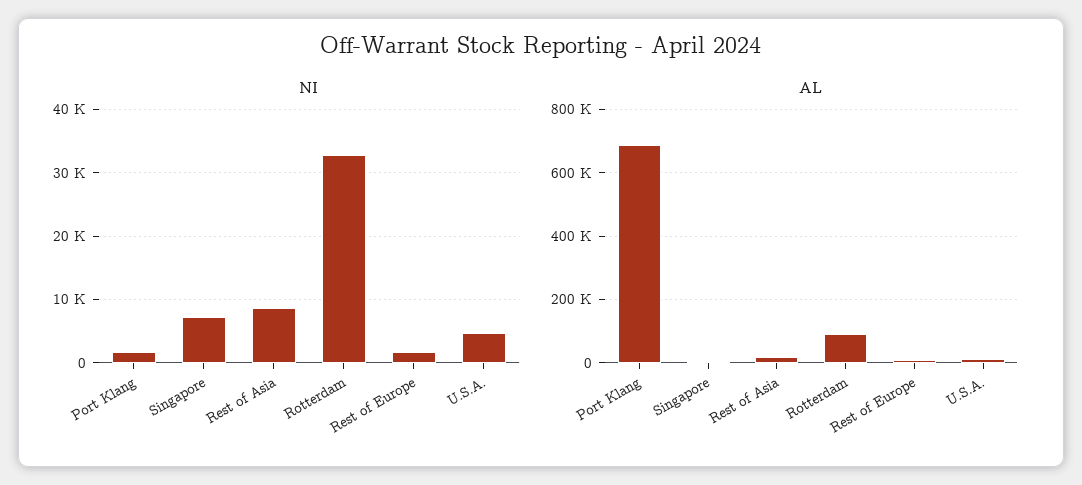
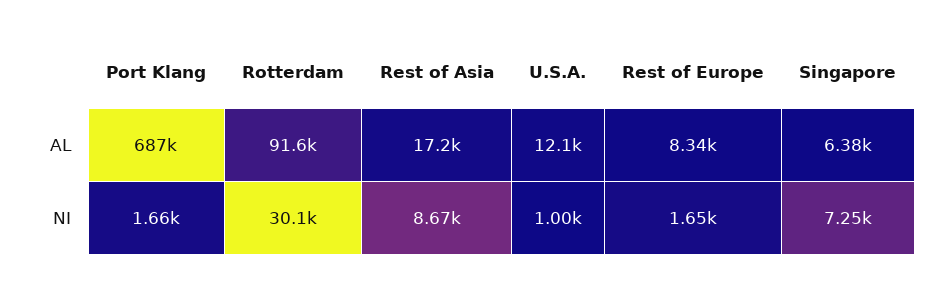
NI, Rotterdam: 33000 -> 30100
NI, U.S.A.: 5000 -> 1000

